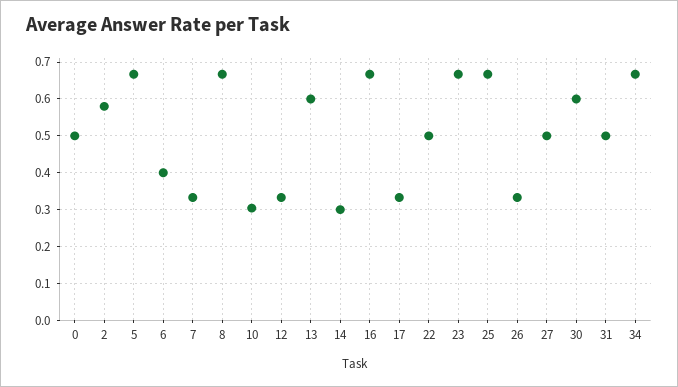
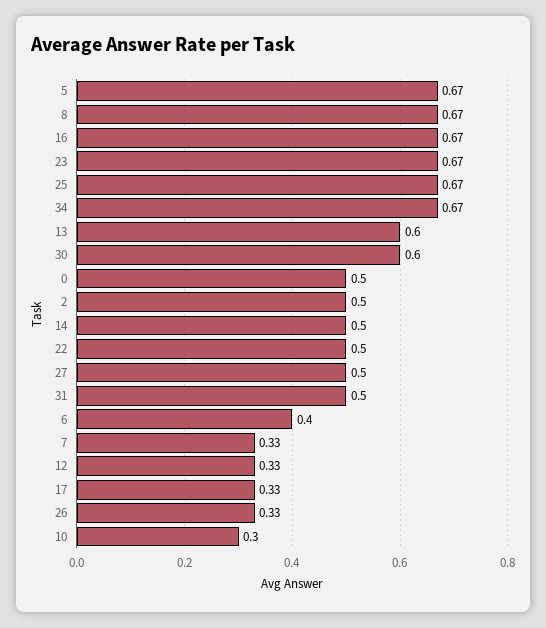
2: 0.58 -> 0.5
14: 0.3 -> 0.5

